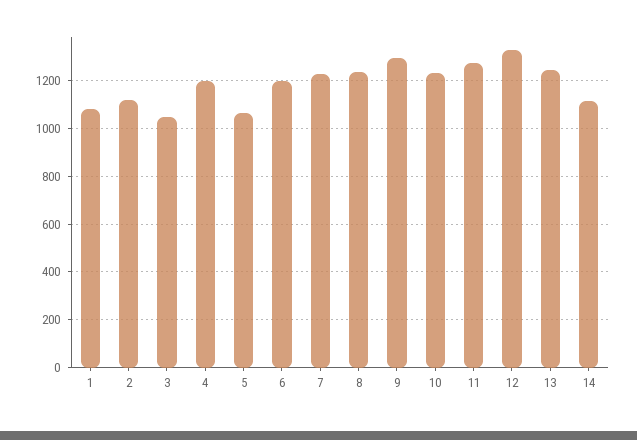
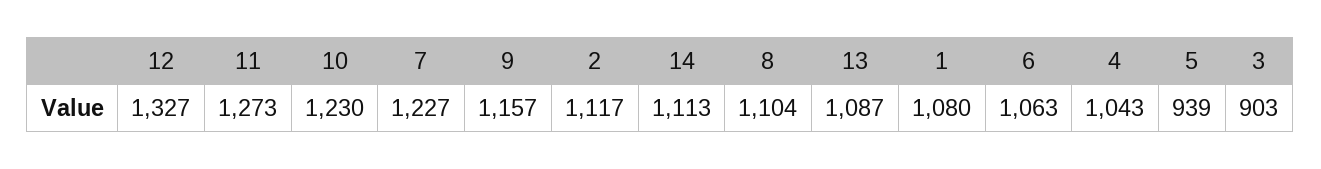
3: 1050 -> 903
4: 1200 -> 1043
5: 1050 -> 939
6: 1200 -> 1063
8: 1250 -> 1104
9: 1300 -> 1157
13: 1250 -> 1087

